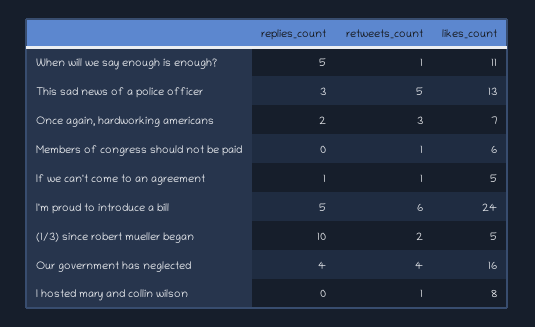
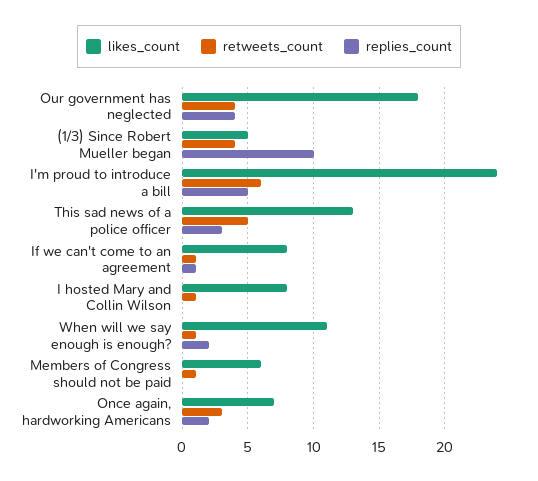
replies_count, When will we say enough is enough?: 5 -> 2
likes_count, If we can't come to an agreement: 5 -> 8
retweets_count, (1/3) since robert mueller began: 2 -> 4
likes_count, Our government has neglected: 16 -> 18

